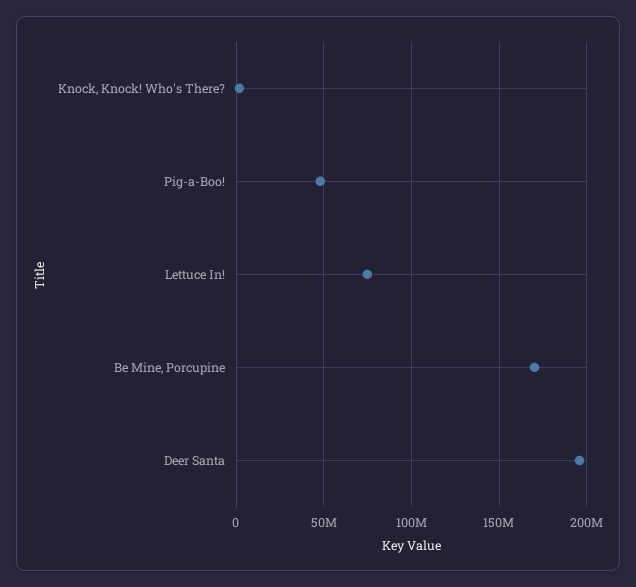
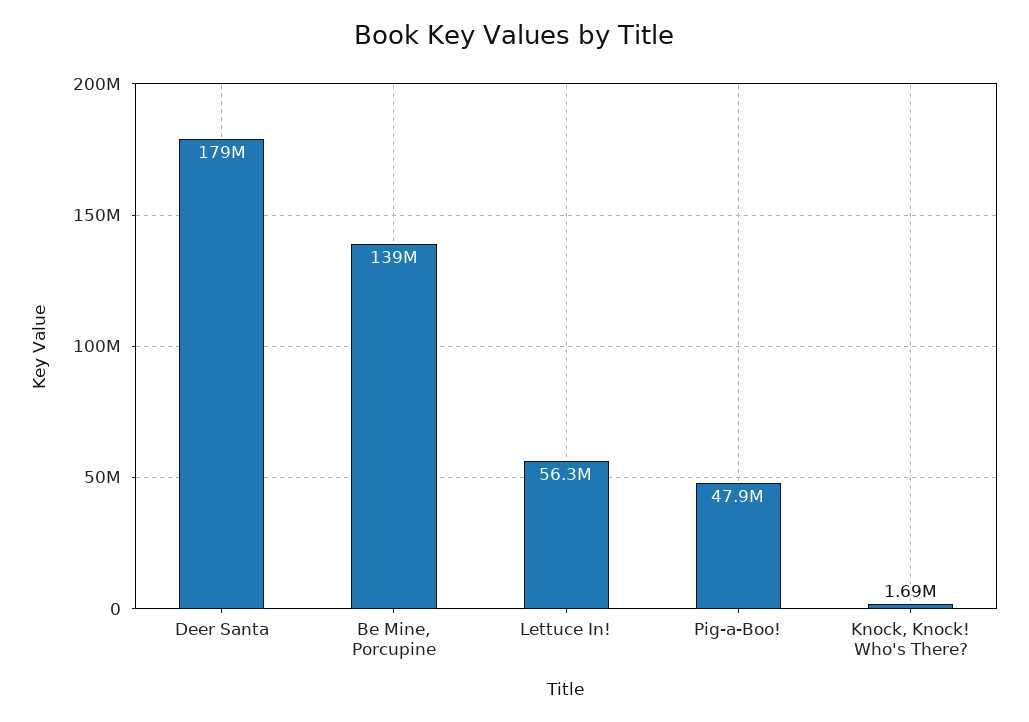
Lettuce In!: 75000000 -> 56300000
Be Mine, Porcupine: 170000000 -> 139000000
Deer Santa: 195000000 -> 179000000

